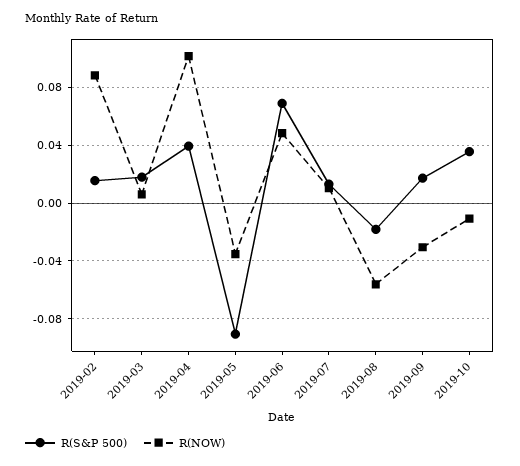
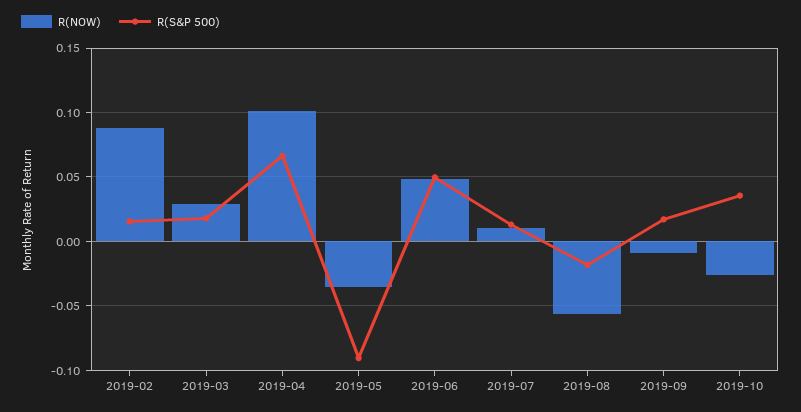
R(NOW), 2019-03: 0.005 -> 0.03
R(S&P 500), 2019-04: 0.04 -> 0.065
R(S&P 500), 2019-06: 0.07 -> 0.05
R(NOW), 2019-09: -0.03 -> -0.01
R(NOW), 2019-10: -0.01 -> -0.025

